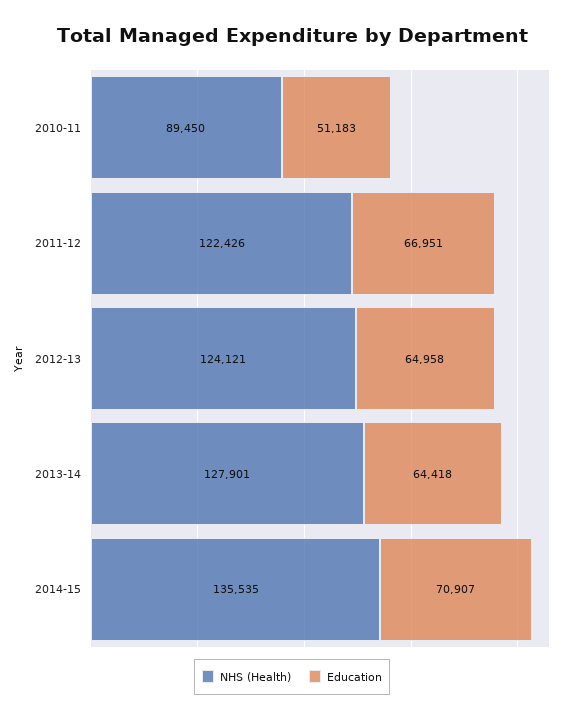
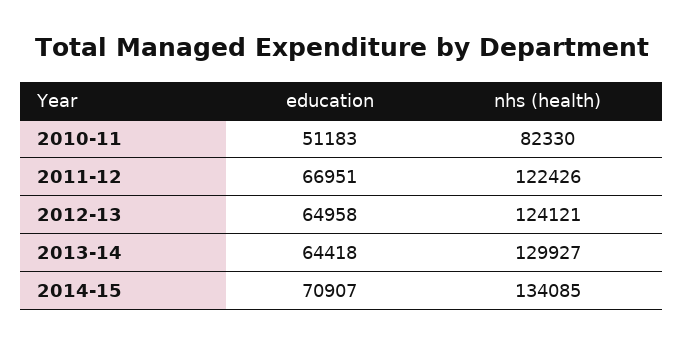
NHS (Health), 2010-11: 89450 -> 82330
NHS (Health), 2013-14: 127901 -> 129927
NHS (Health), 2014-15: 135535 -> 134085

